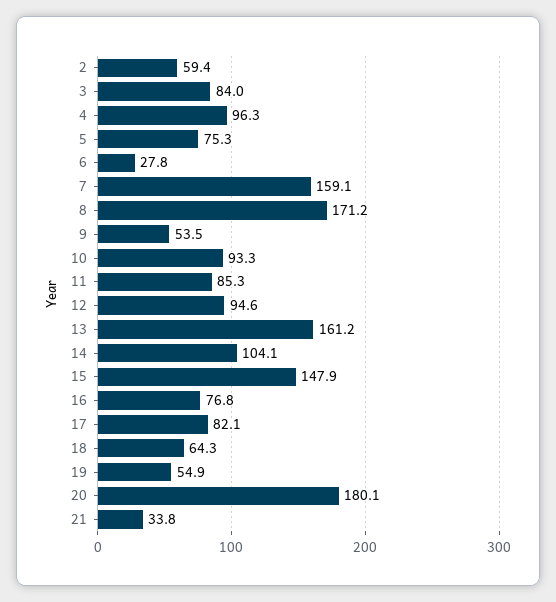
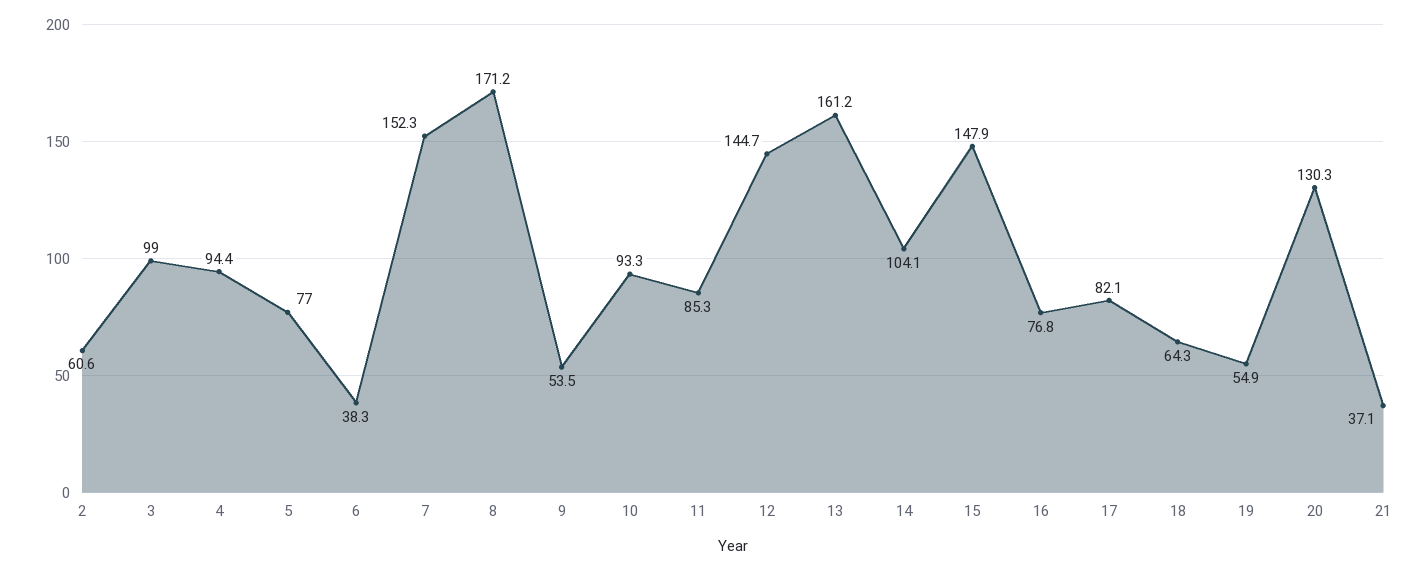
2: 59.4 -> 60.6
3: 84 -> 99
4: 96.3 -> 94.4
5: 75.3 -> 77
6: 27.8 -> 38.3
7: 159.1 -> 152.3
12: 94.6 -> 144.7
20: 180.1 -> 130.3
21: 33.8 -> 37.1

